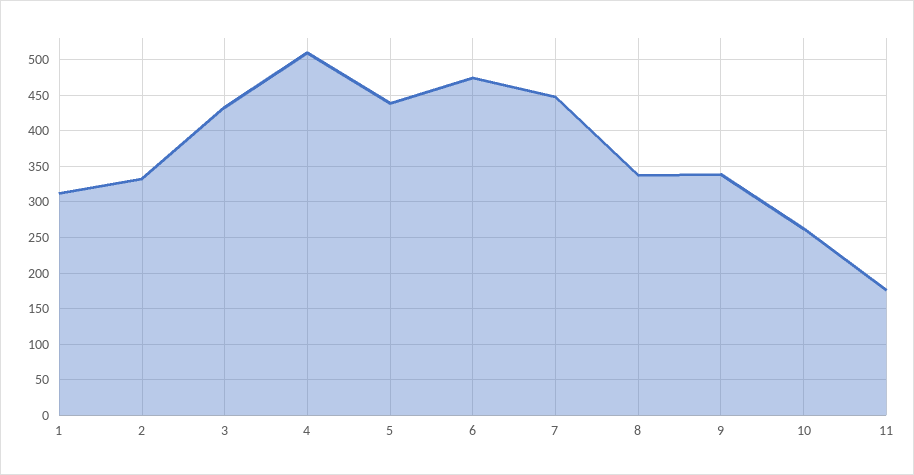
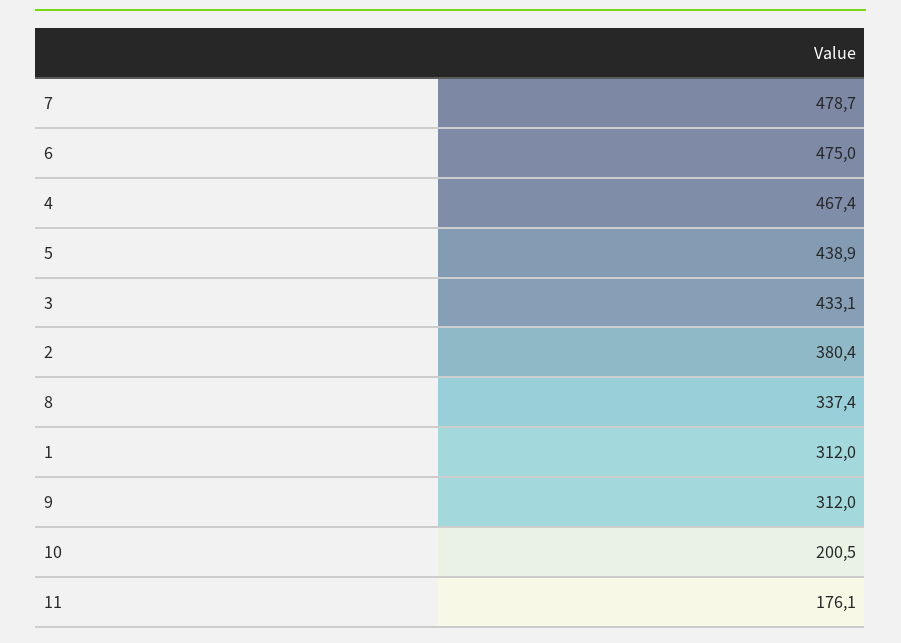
2: 330 -> 380.4
4: 510 -> 467.4
7: 450 -> 478.7
9: 340 -> 312
10: 260 -> 200.5

